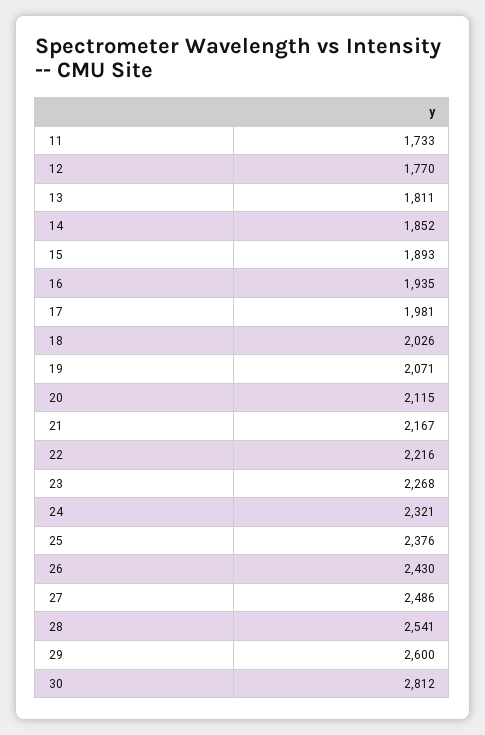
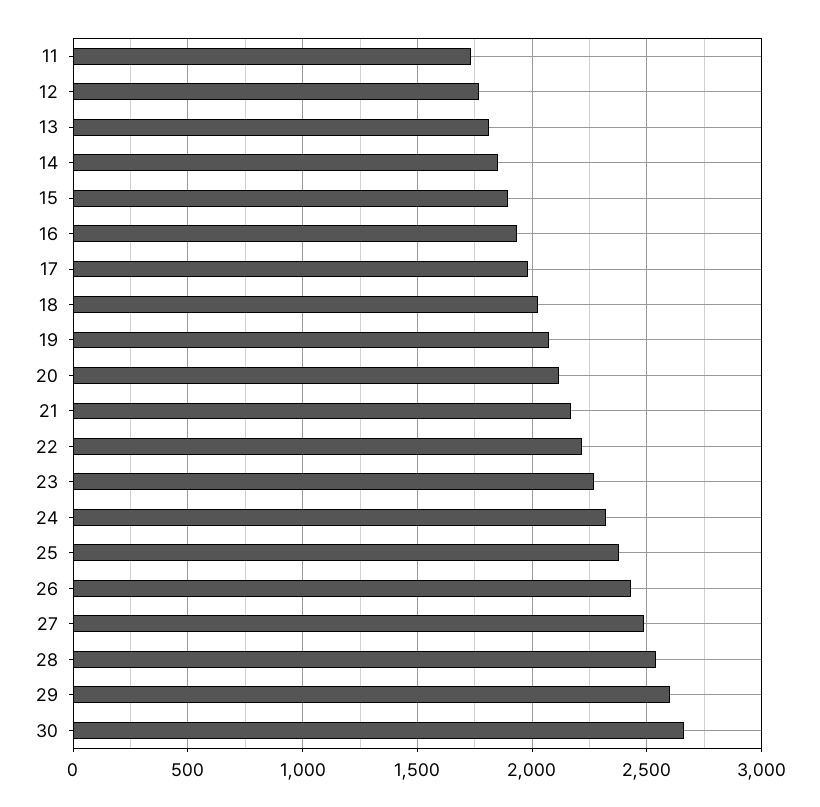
30: 2812 -> 2650

